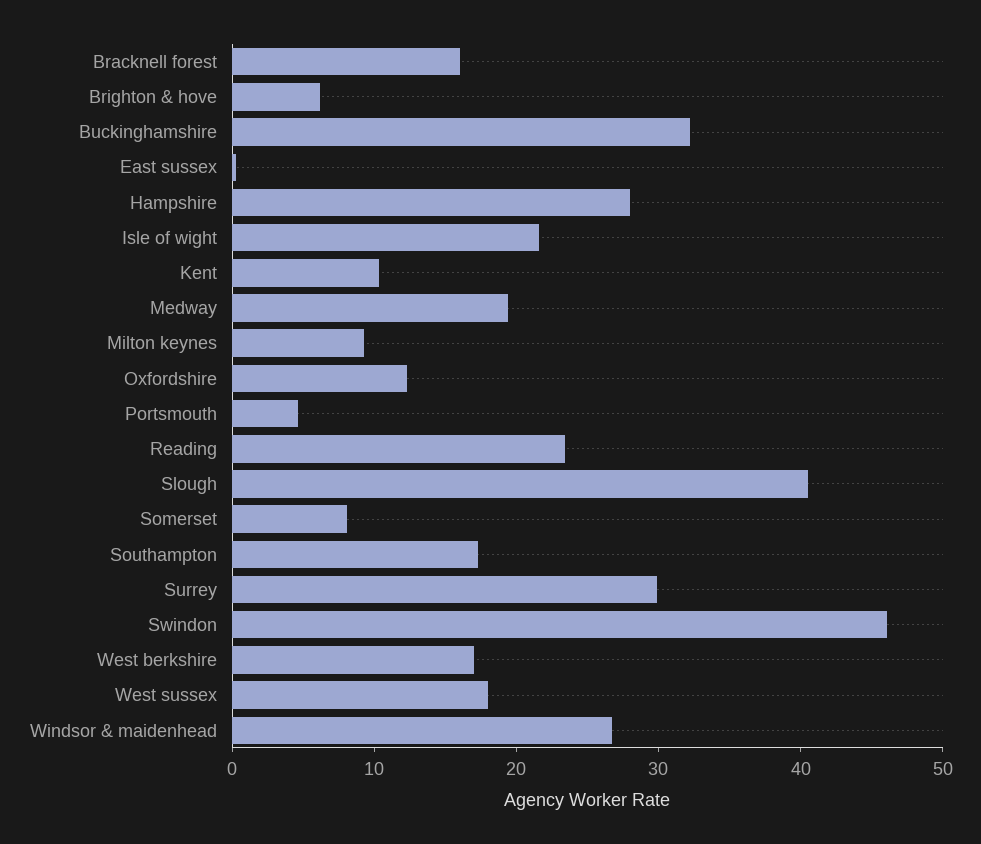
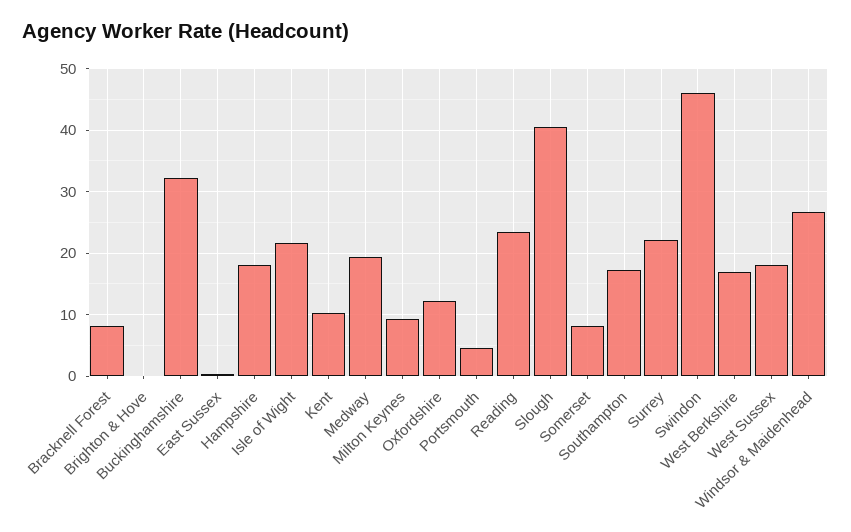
Bracknell forest: 16 -> 8
Brighton & hove: 6 -> 0
Hampshire: 28 -> 18
Surrey: 30 -> 22

